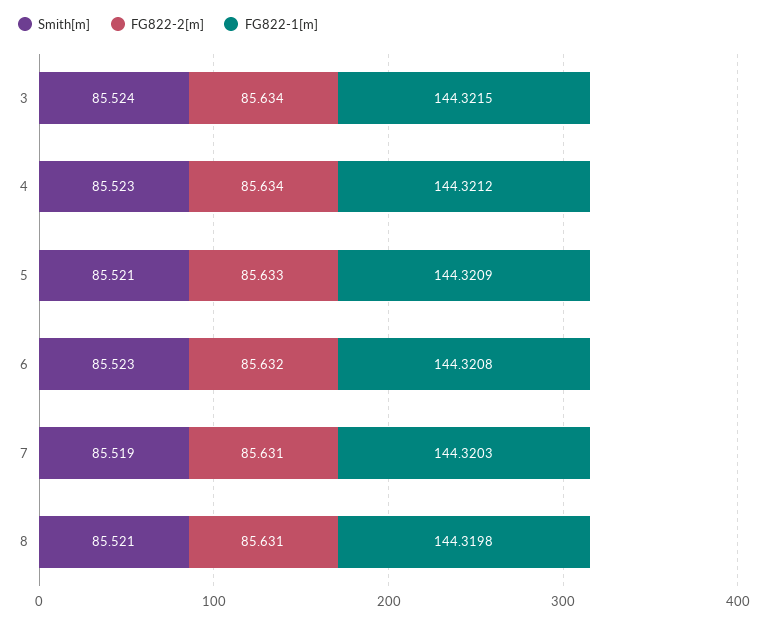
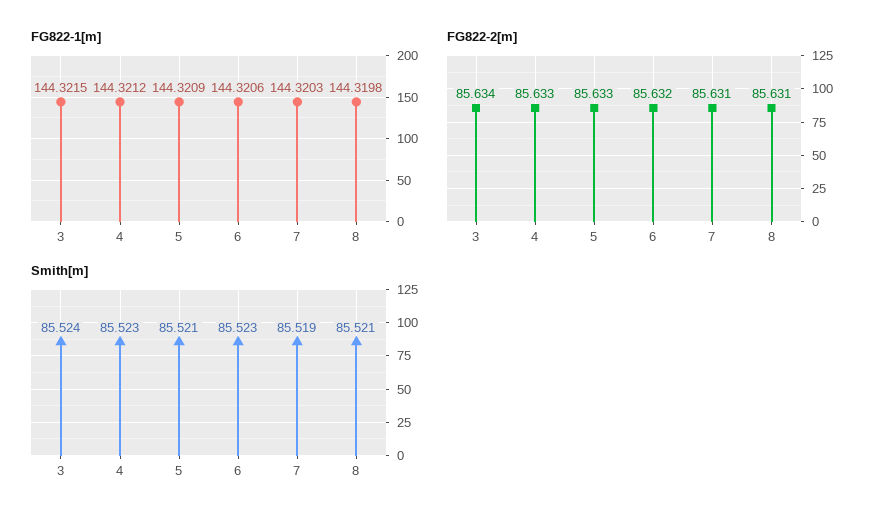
FG822-2[m], 4: 85.634 -> 85.633
FG822-1[m], 6: 144.3208 -> 144.3206

